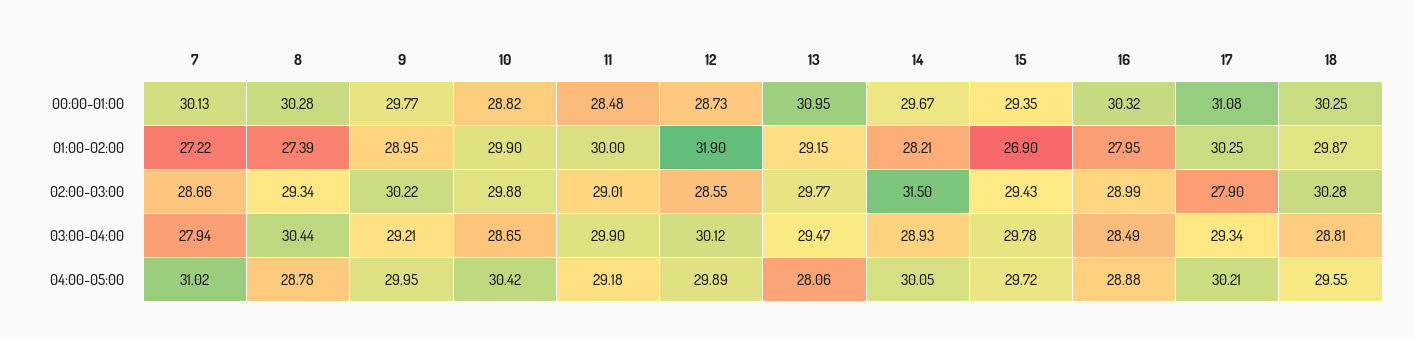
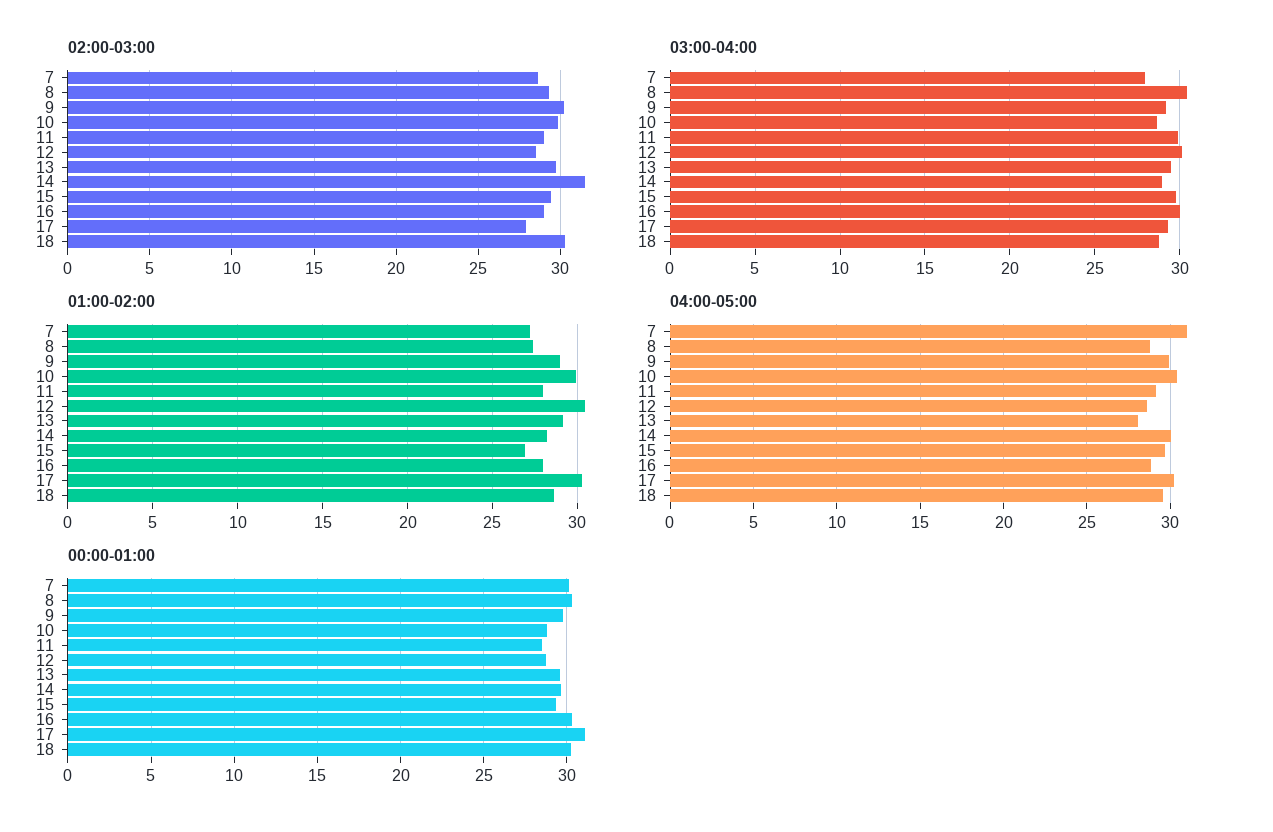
00:00-01:00, 13: 30.95 -> 29.5
01:00-02:00, 11: 30 -> 28
01:00-02:00, 12: 31.9 -> 30.5
01:00-02:00, 18: 29.87 -> 28.5
03:00-04:00, 16: 28.49 -> 30
04:00-05:00, 12: 29.89 -> 28.5

